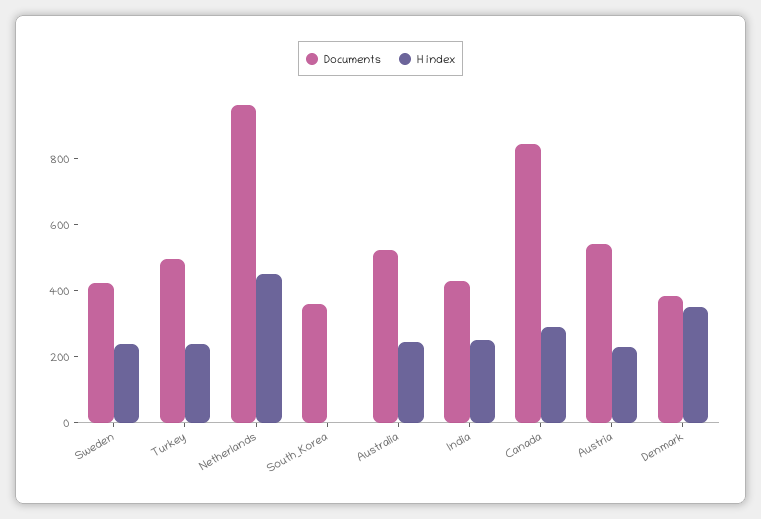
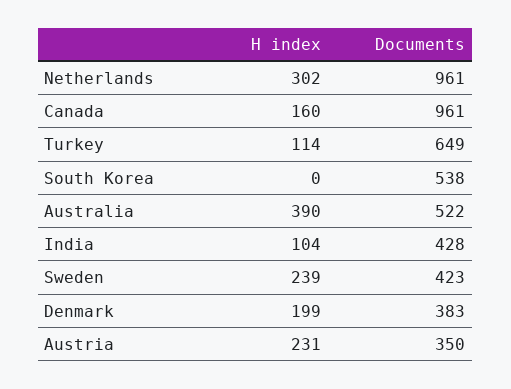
Documents, Turkey: 500 -> 649
H index, Turkey: 250 -> 114
H index, Netherlands: 450 -> 302
Documents, South_Korea: 350 -> 538
H index, Australia: 250 -> 390
H index, India: 250 -> 104
Documents, Canada: 850 -> 961
H index, Canada: 300 -> 160
Documents, Austria: 550 -> 350
H index, Denmark: 350 -> 199

